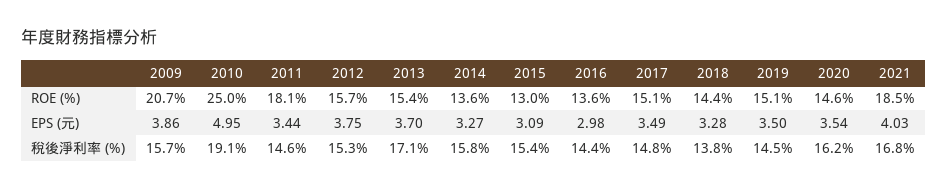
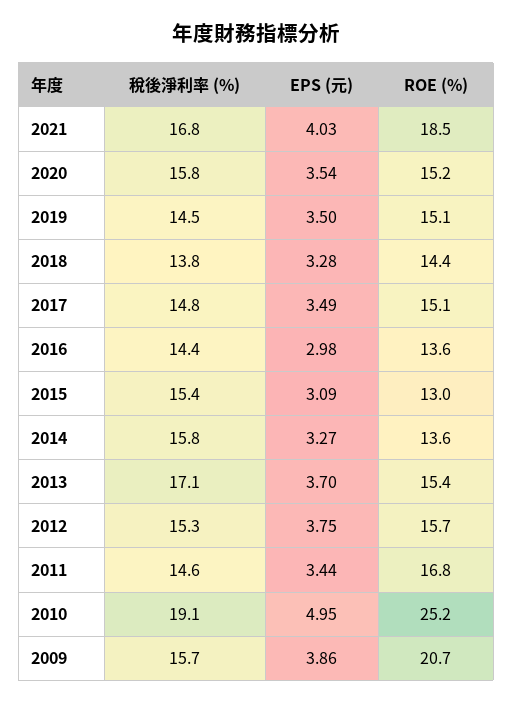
2010, ROE (%): 25 -> 25.2
2011, ROE (%): 18.1 -> 16.8
2020, ROE (%): 14.6 -> 15.2
2020, 稅後淨利率 (%): 16.2 -> 15.8

